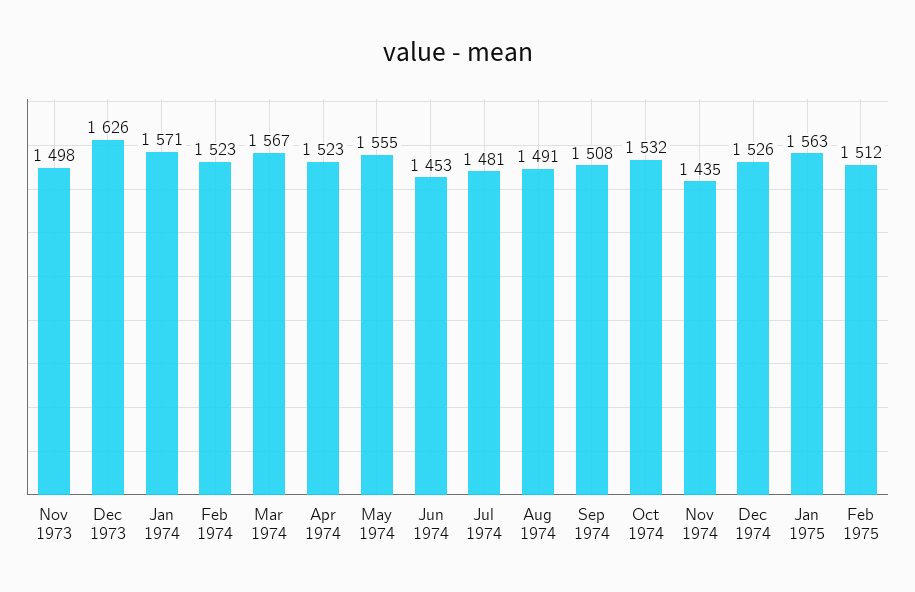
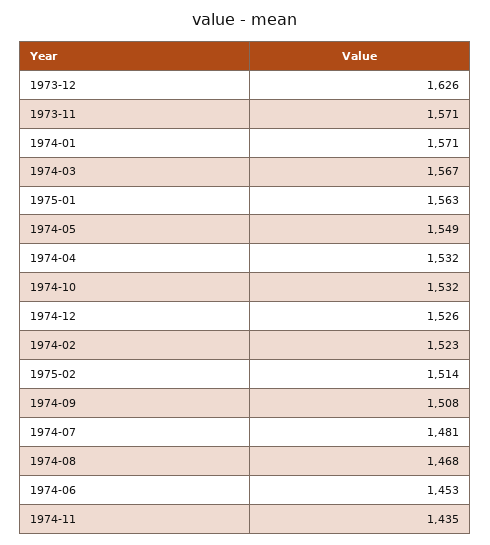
Nov 1973: 1498 -> 1571
Apr 1974: 1523 -> 1532
May 1974: 1555 -> 1549
Aug 1974: 1491 -> 1468
Feb 1975: 1512 -> 1514

